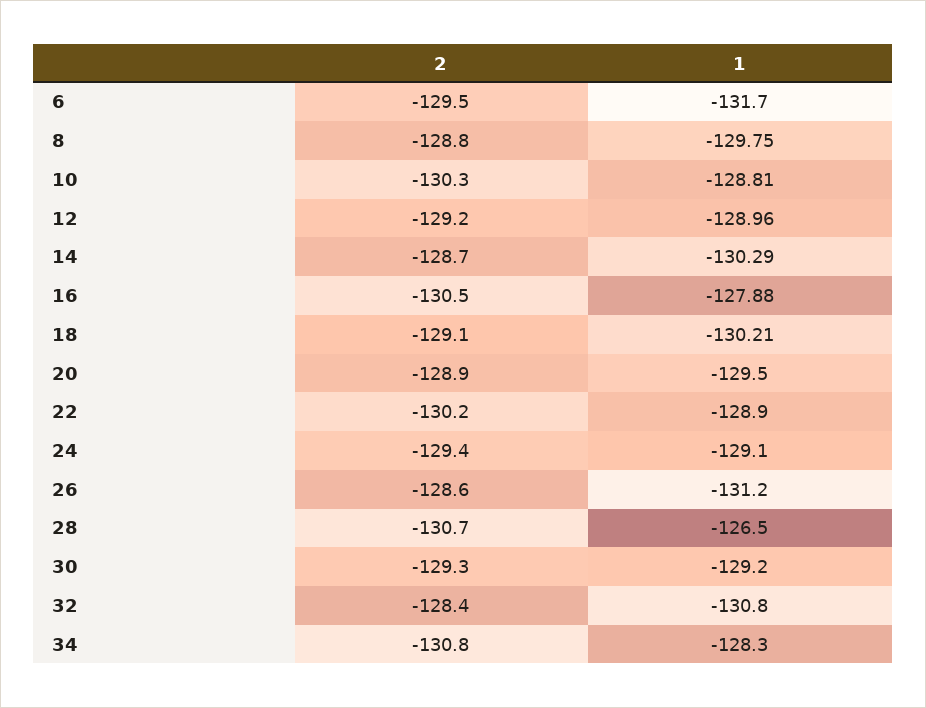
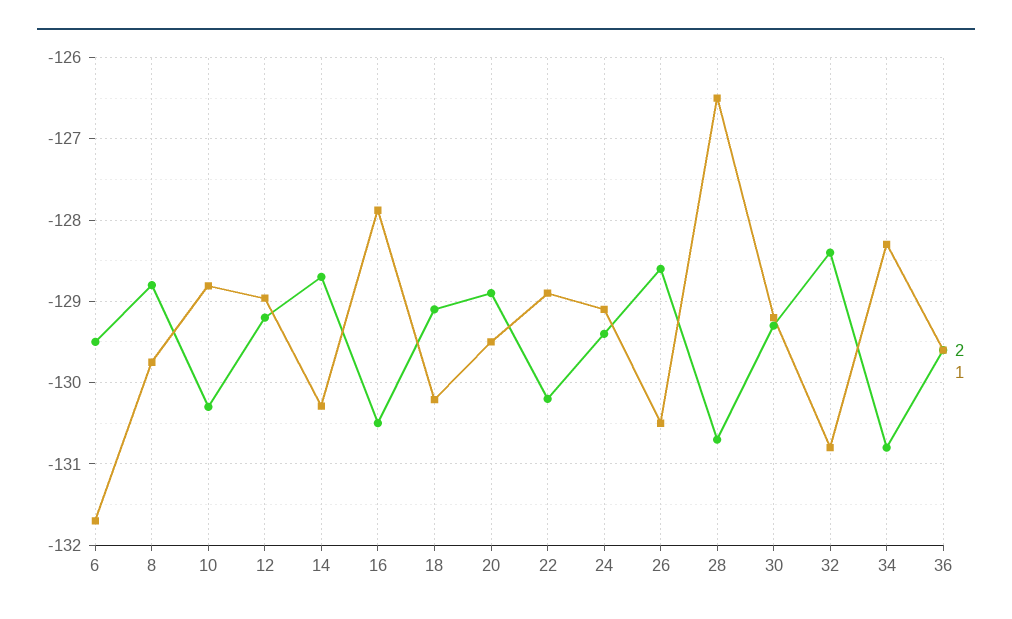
1, 26: -131.2 -> -130.5
2, 36: none -> -129.6
1, 36: none -> -129.6

